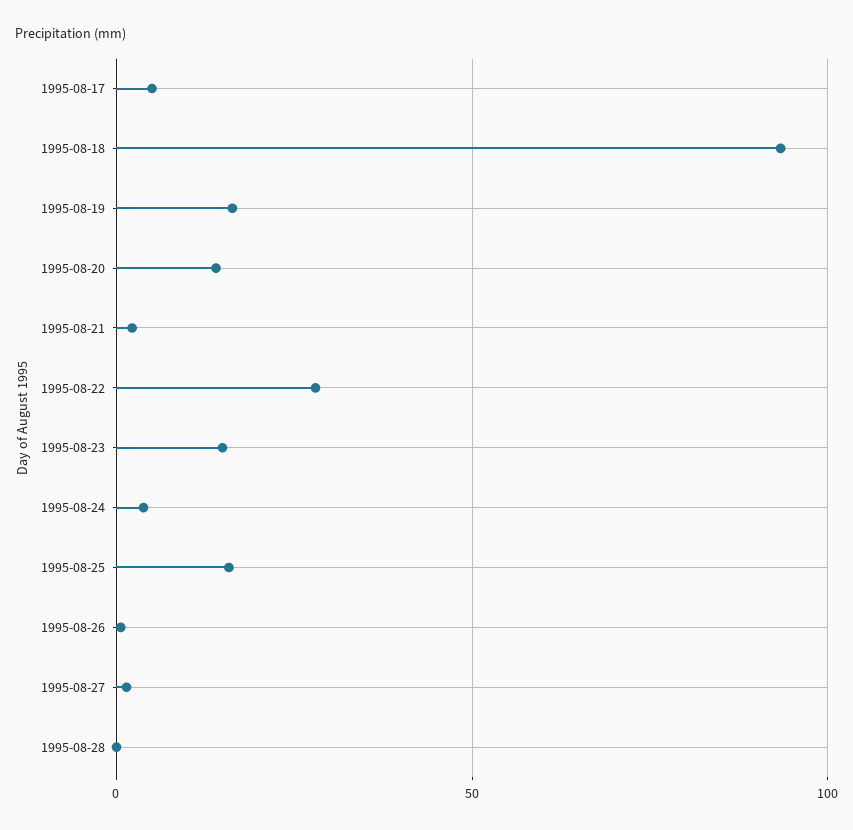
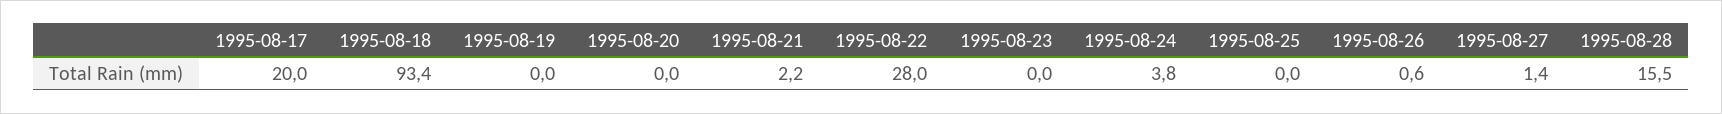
1995-08-17: 5 -> 20
1995-08-19: 15 -> 0
1995-08-20: 15 -> 0
1995-08-23: 15 -> 0
1995-08-25: 15 -> 0
1995-08-28: 0 -> 15.5

